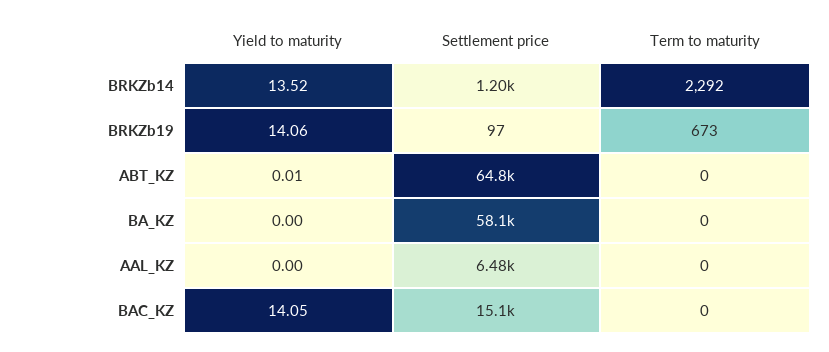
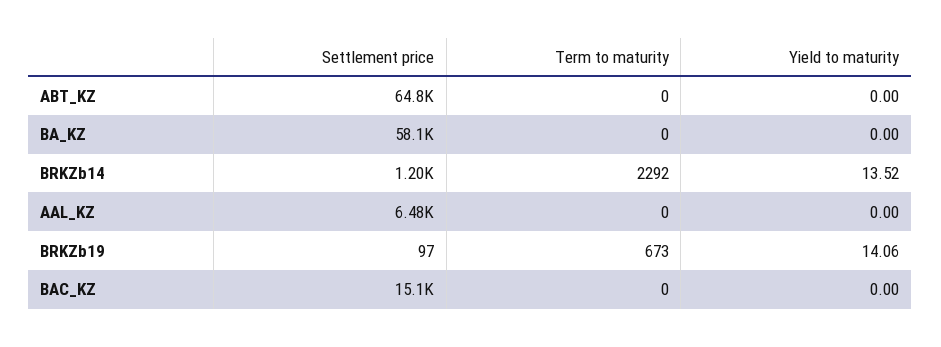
Yield to maturity, ABT_KZ: 0.01 -> 0
Yield to maturity, BAC_KZ: 14.05 -> 0

